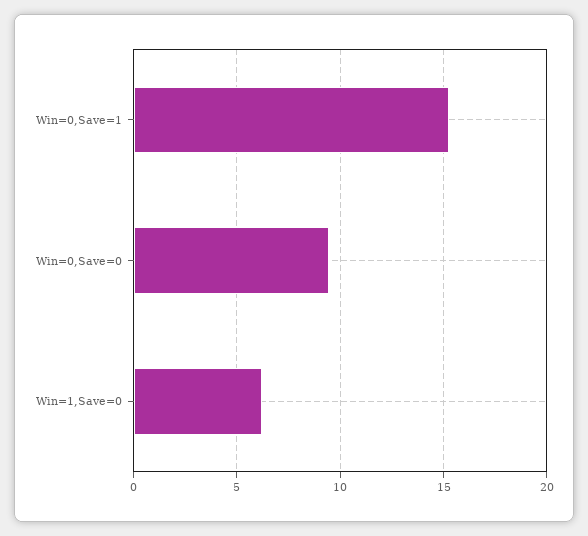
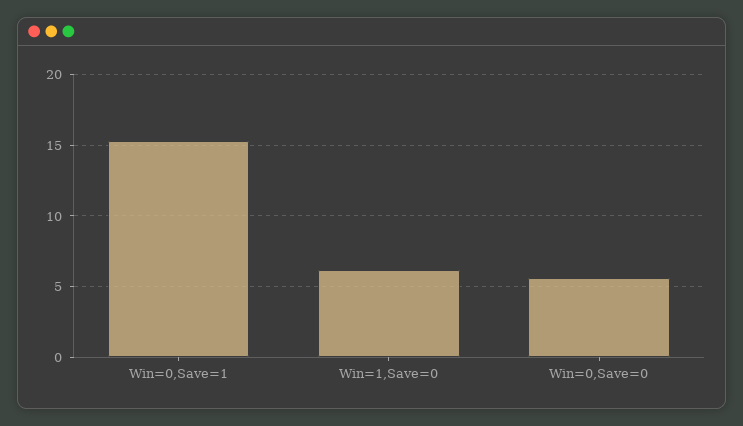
Win=0,Save=0: 9.5 -> 5.5

